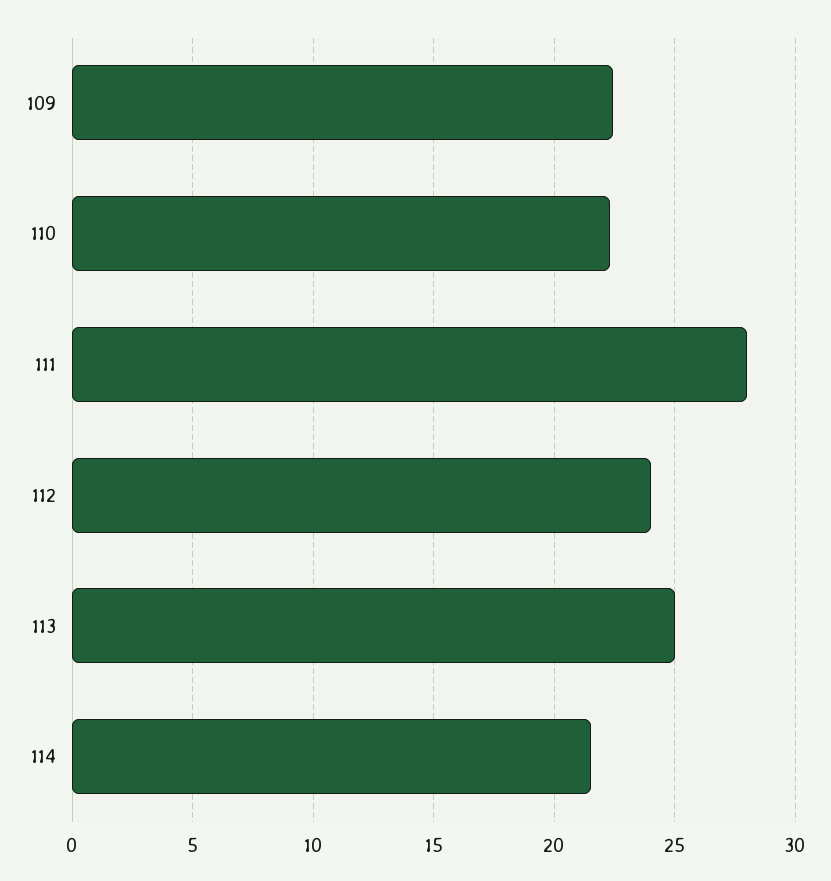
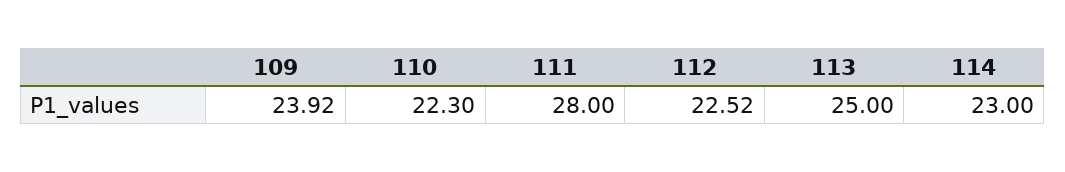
109: 22.5 -> 23.92
112: 24 -> 22.52
114: 21.5 -> 23

